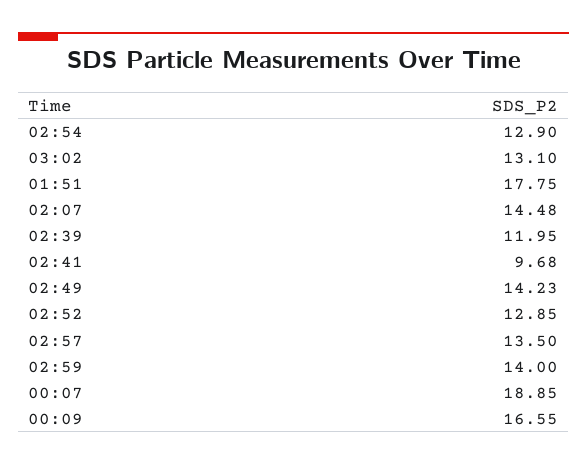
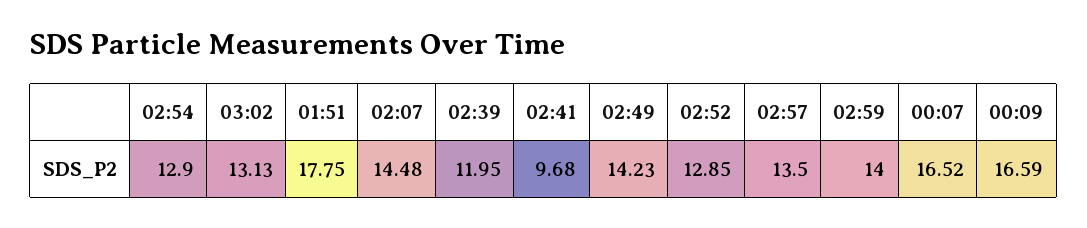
03:02: 13.1 -> 13.13
00:07: 18.85 -> 16.52
00:09: 16.55 -> 16.59

